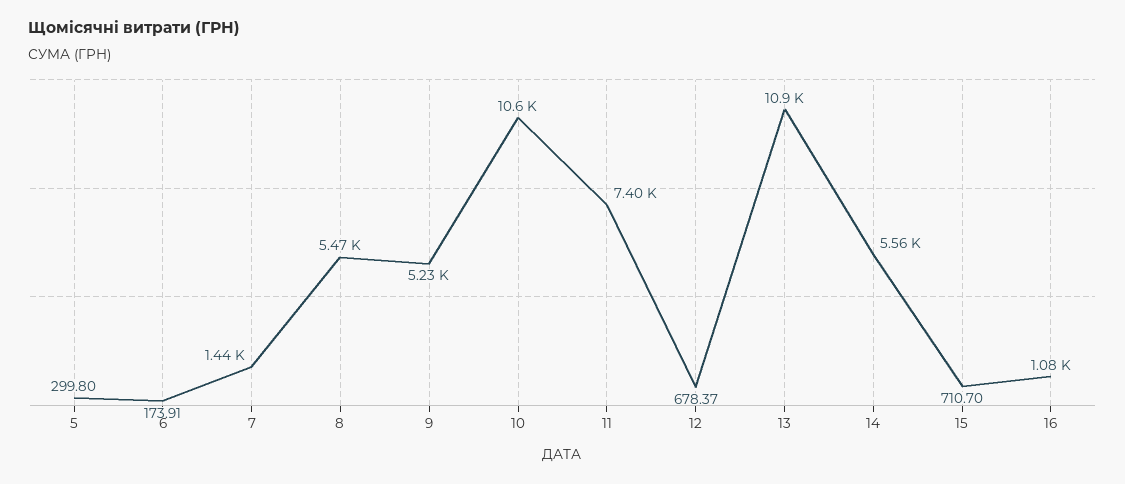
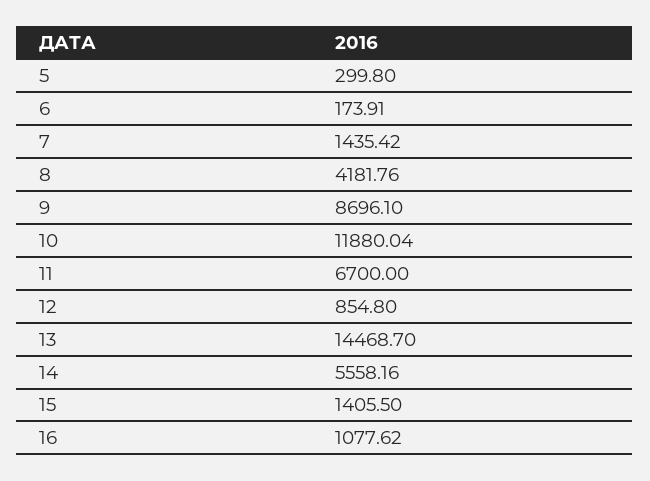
8: 5470 -> 4181.76
9: 5230 -> 8696.1
10: 10600 -> 11880.04
11: 7400 -> 6700
12: 678.37 -> 854.8
13: 10900 -> 14468.7
15: 710.7 -> 1405.5

